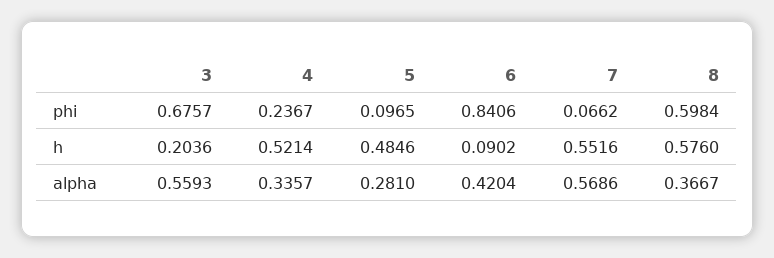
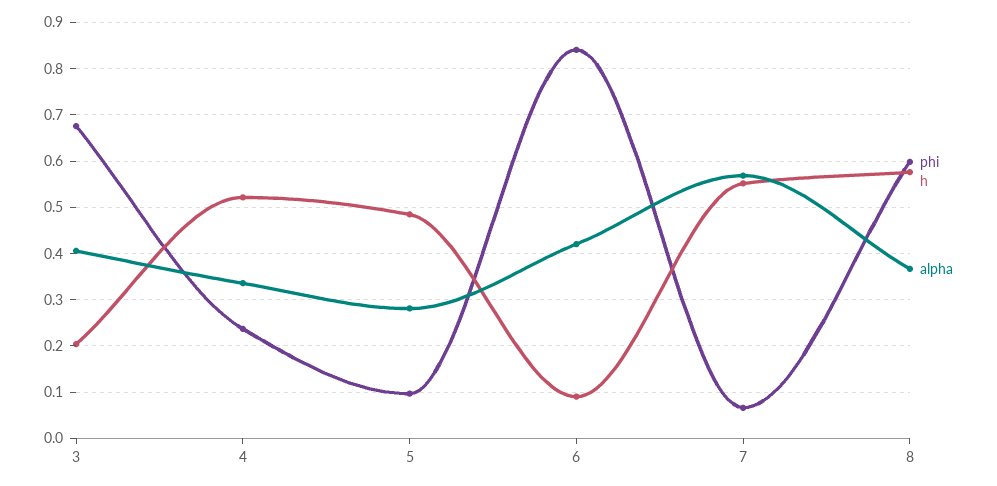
alpha, 3: 0.5593 -> 0.4

